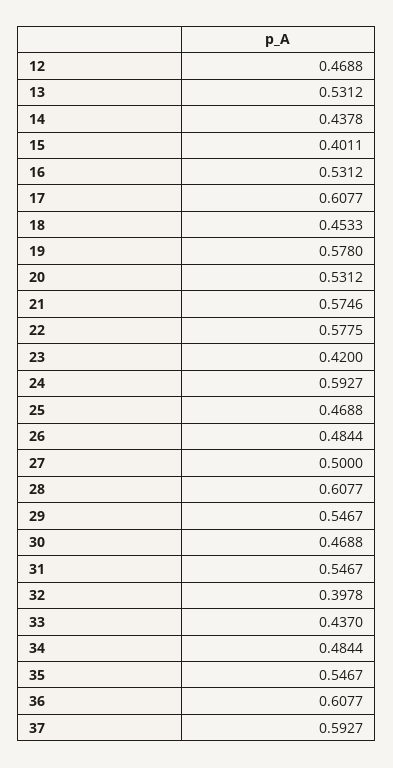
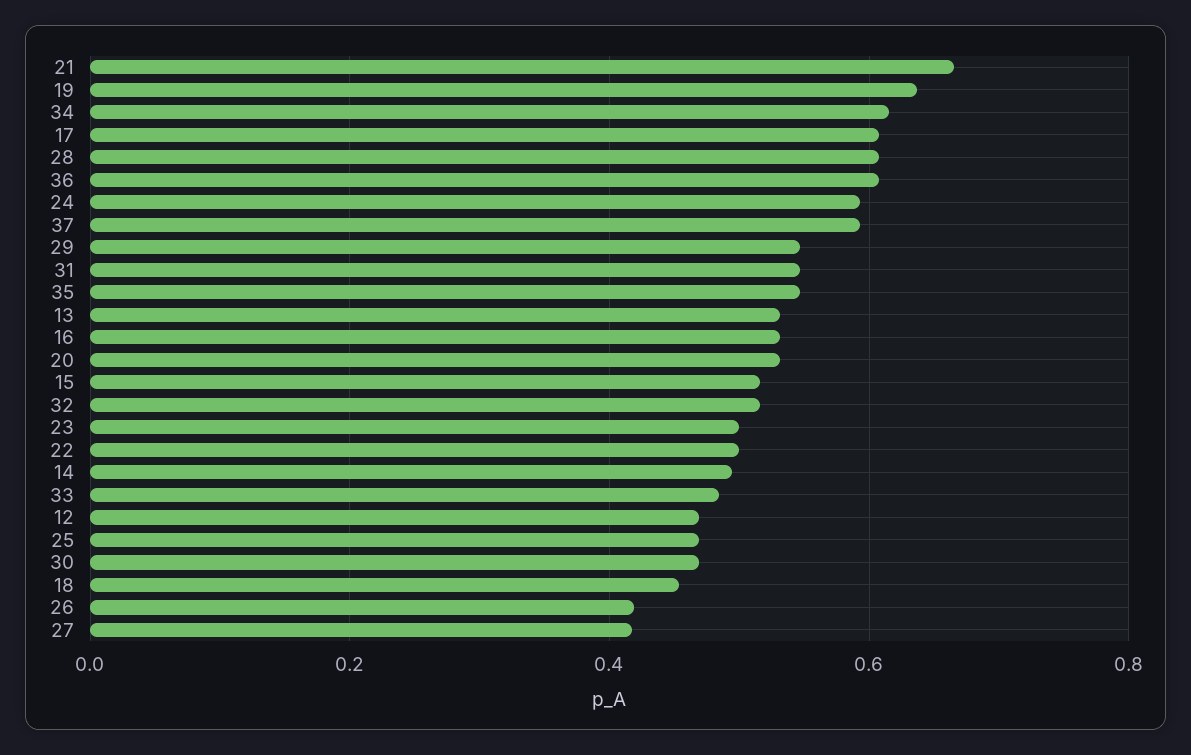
14: 0.4378 -> 0.5
15: 0.4011 -> 0.52
19: 0.578 -> 0.64
21: 0.5746 -> 0.66
22: 0.5775 -> 0.5
23: 0.42 -> 0.5
26: 0.4844 -> 0.42
27: 0.5 -> 0.42
32: 0.3978 -> 0.52
33: 0.437 -> 0.48
34: 0.4844 -> 0.62

